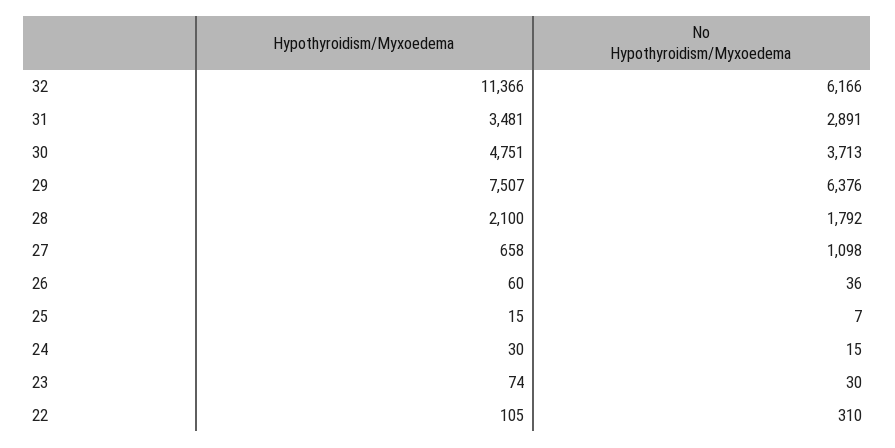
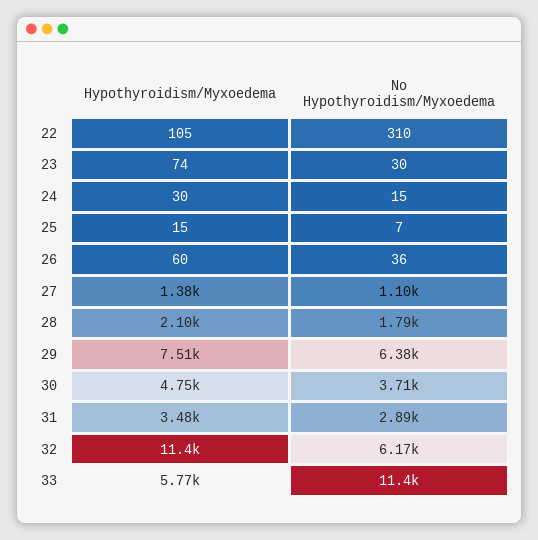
Hypothyroidism/Myxoedema, 27: 658 -> 1380
Hypothyroidism/Myxoedema, 33: none -> 5770
No Hypothyroidism/Myxoedema, 33: none -> 11400

